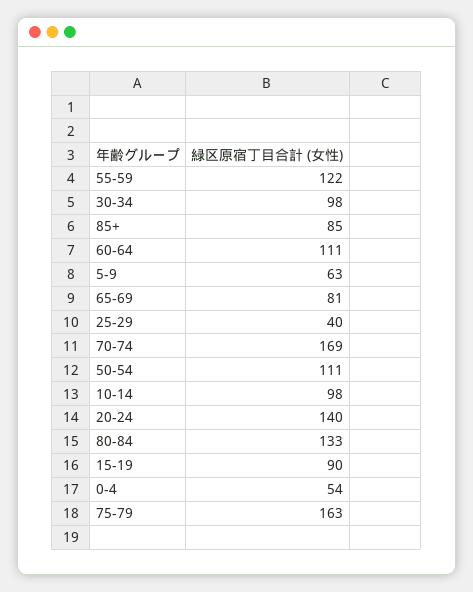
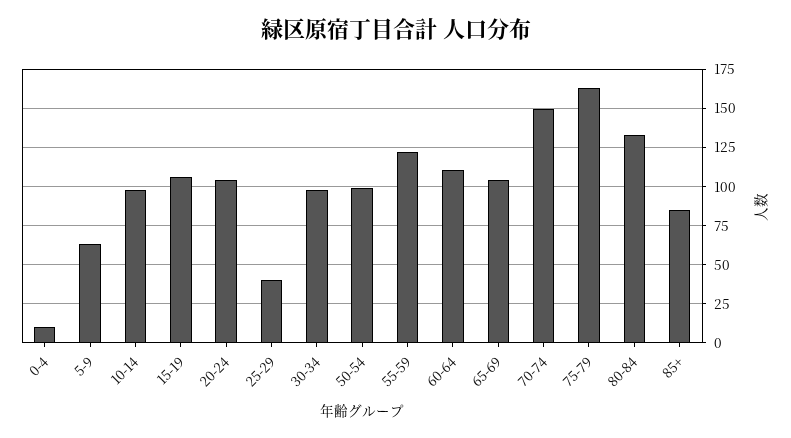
65-69: 81 -> 105
70-74: 169 -> 150
50-54: 111 -> 100
20-24: 140 -> 105
15-19: 90 -> 105
0-4: 54 -> 10

